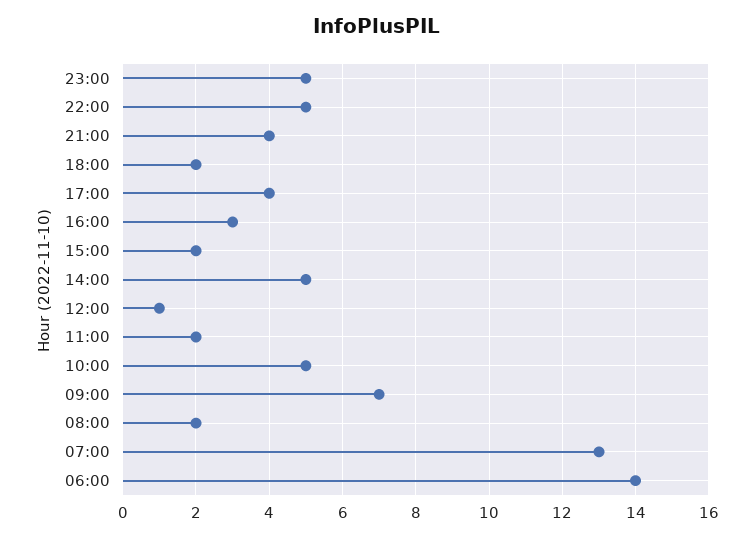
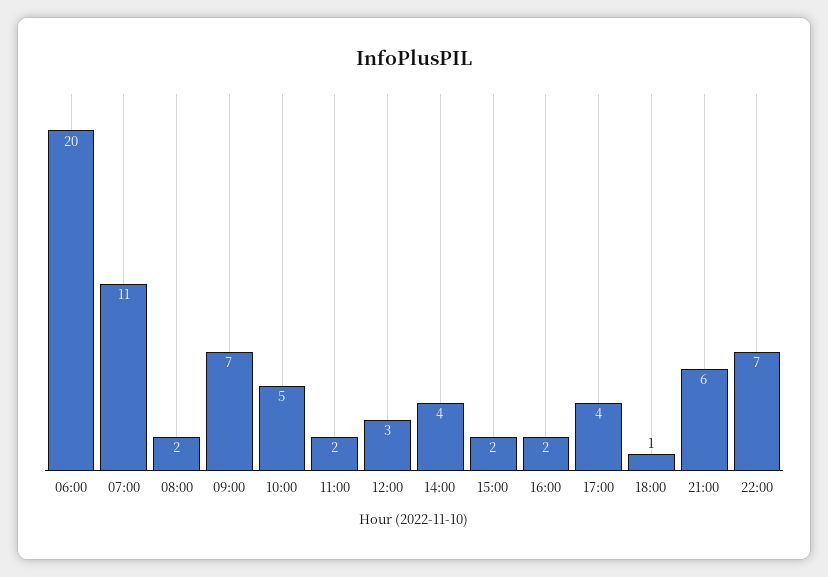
23:00: 5 -> none
22:00: 5 -> 7
21:00: 4 -> 6
18:00: 2 -> 1
16:00: 3 -> 2
14:00: 5 -> 4
12:00: 1 -> 3
07:00: 13 -> 11
06:00: 14 -> 20

